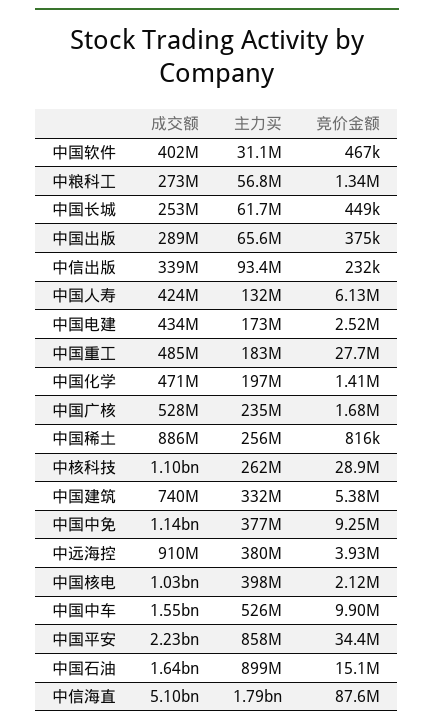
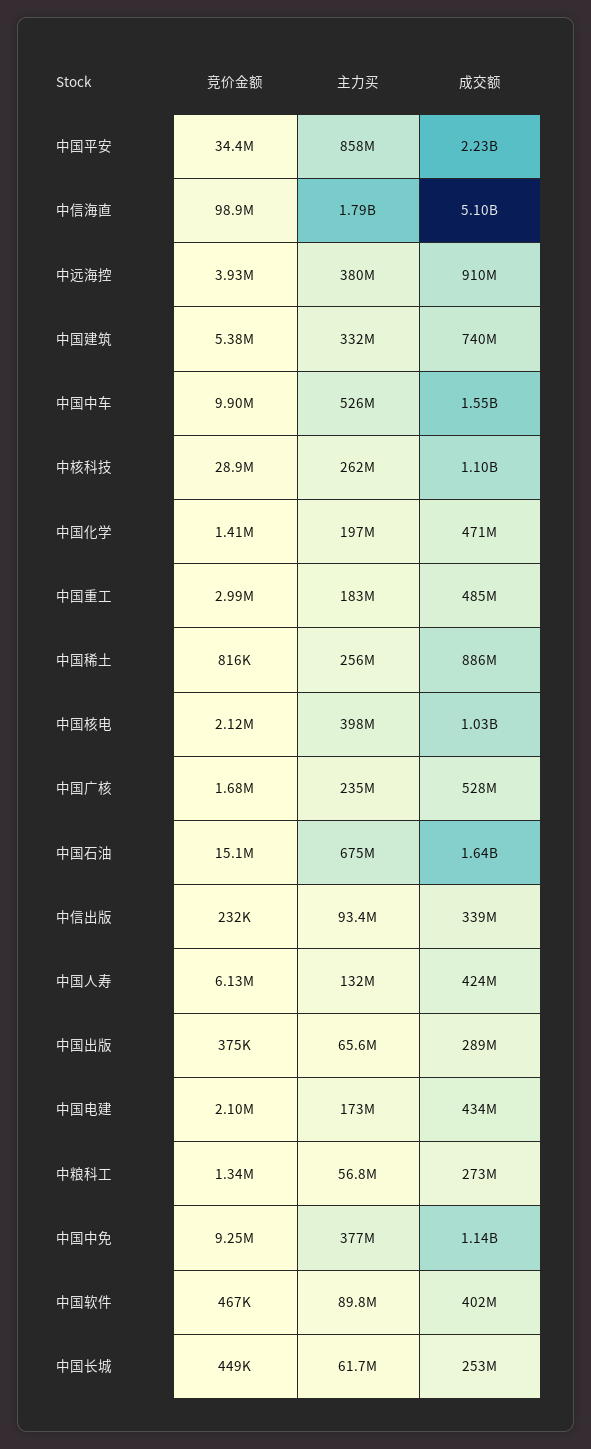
主力买, 中国软件: 31100000 -> 89800000
竞价金额, 中国电建: 2520000 -> 2100000
竞价金额, 中国重工: 27700000 -> 2990000
主力买, 中国石油: 899000000 -> 675000000
竞价金额, 中信海直: 87600000 -> 98900000

